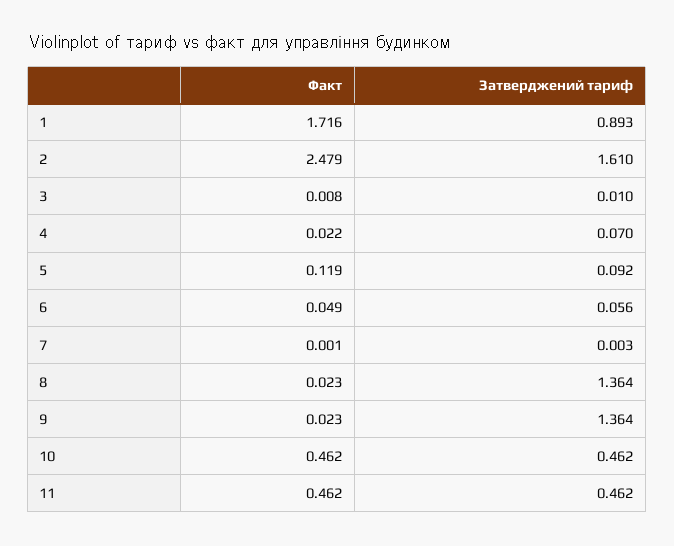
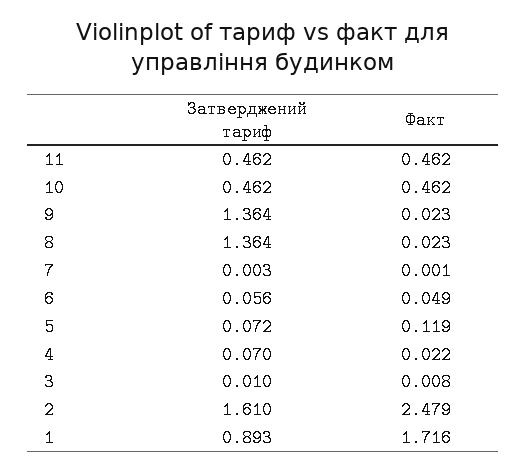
Затверджений тариф, 5: 0.092 -> 0.072

